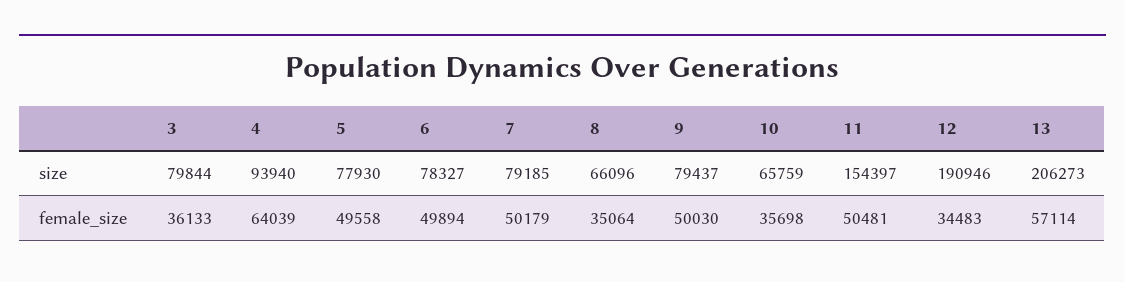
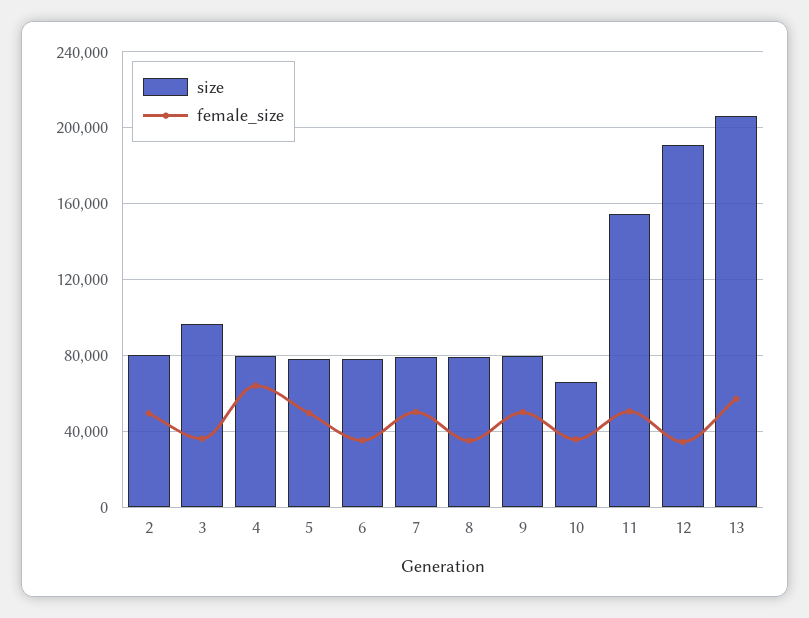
size, 3: 79844 -> 95000
size, 4: 93940 -> 80000
size, 8: 66096 -> 80000
female_size, 6: 49894 -> 35000
size, 2: none -> 80000
female_size, 2: none -> 50000

